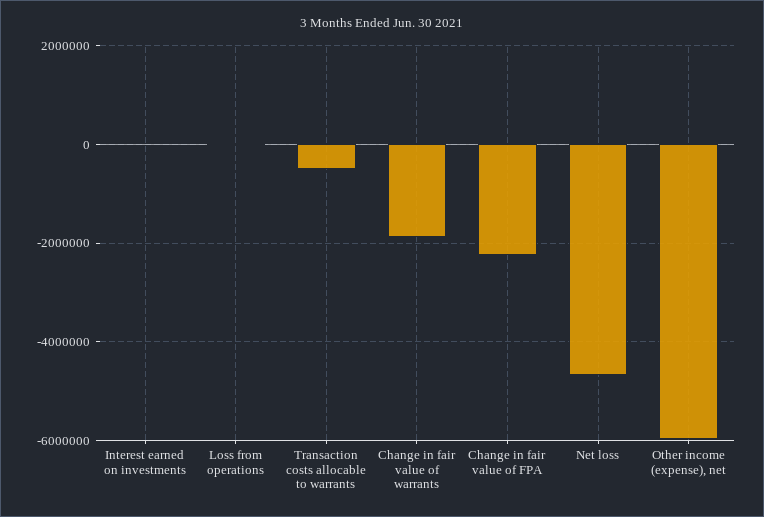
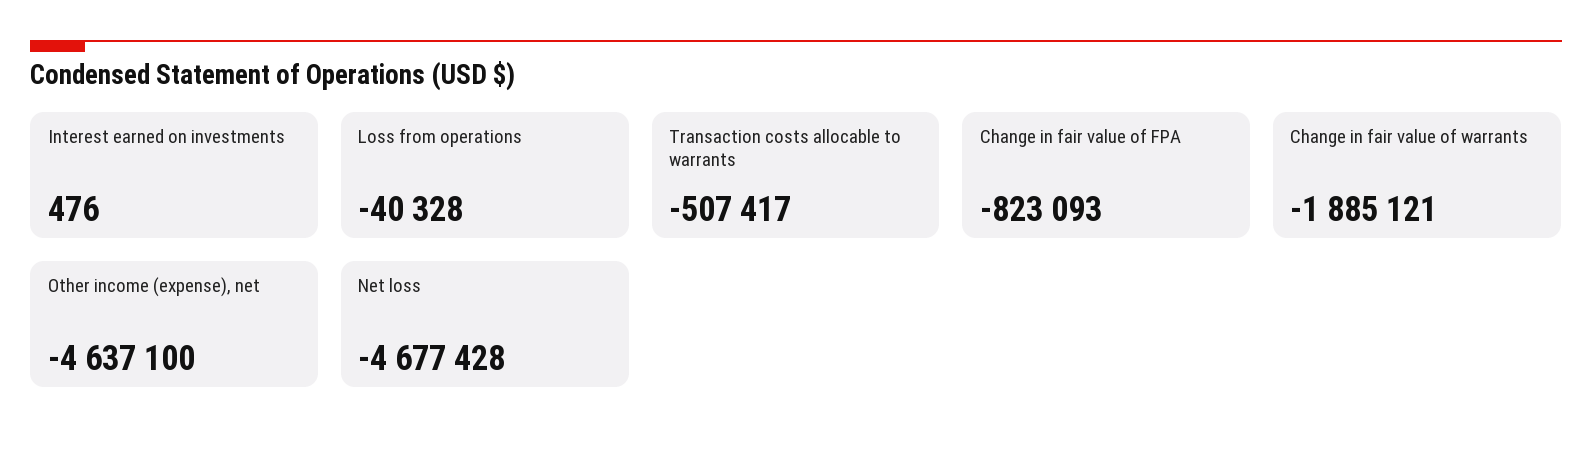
Change in fair value of FPA: -2200000 -> -823093
Other income (expense), net: -6000000 -> -4637100

